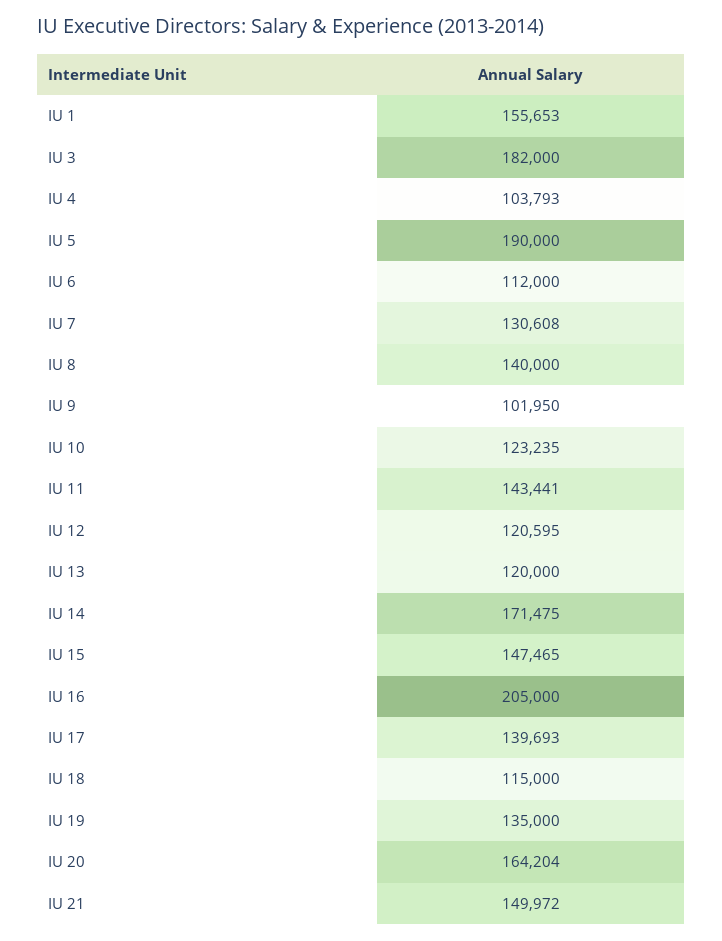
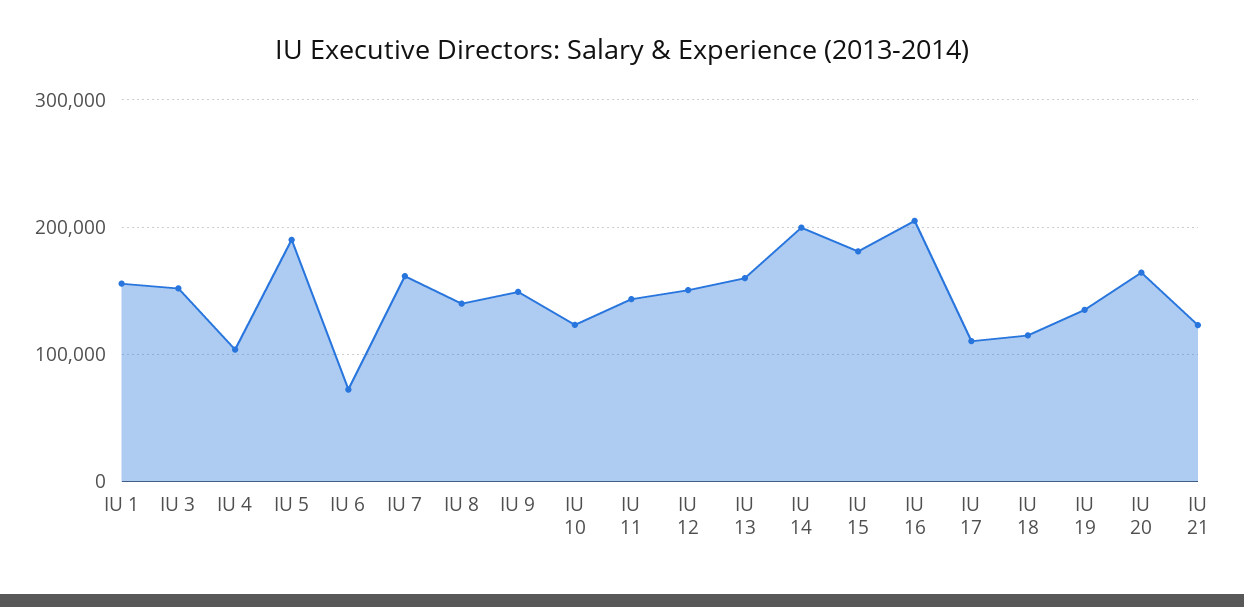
IU 3: 182000 -> 150000
IU 6: 112000 -> 70000
IU 7: 130608 -> 160000
IU 9: 101950 -> 150000
IU 12: 120595 -> 150000
IU 13: 120000 -> 160000
IU 14: 171475 -> 200000
IU 15: 147465 -> 180000
IU 17: 139693 -> 110000
IU 21: 149972 -> 120000

